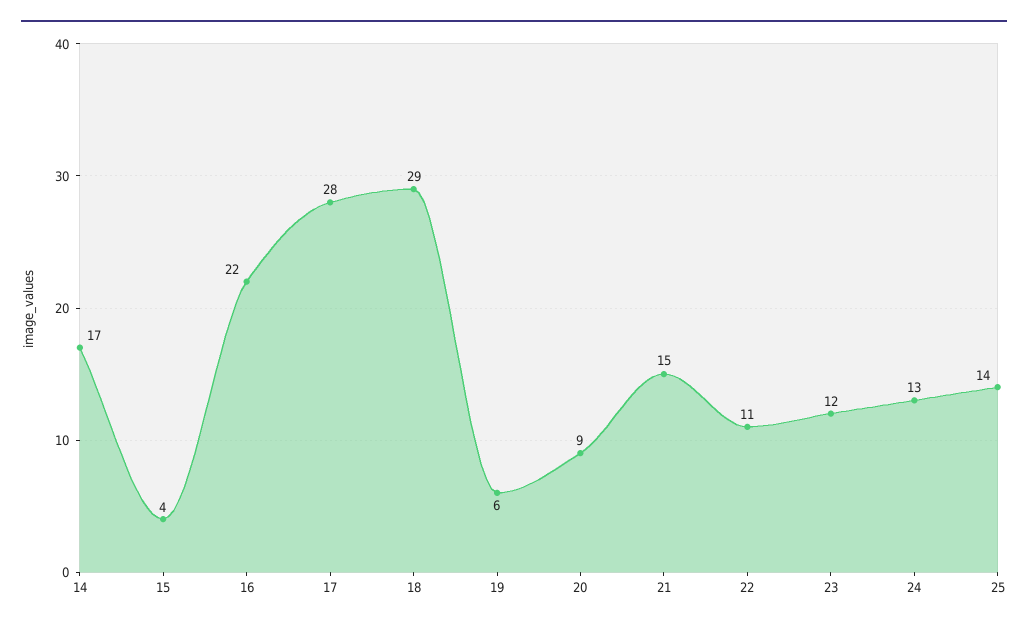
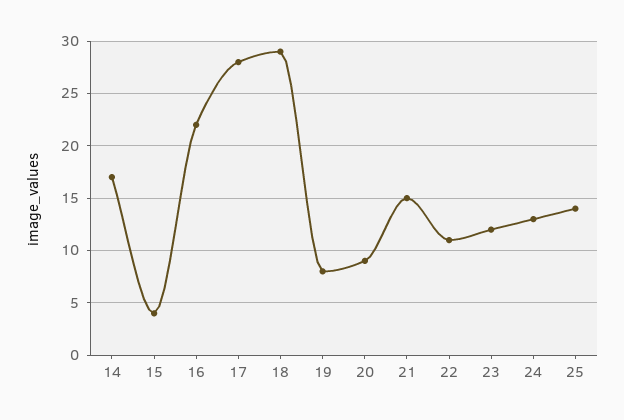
19: 6 -> 8

